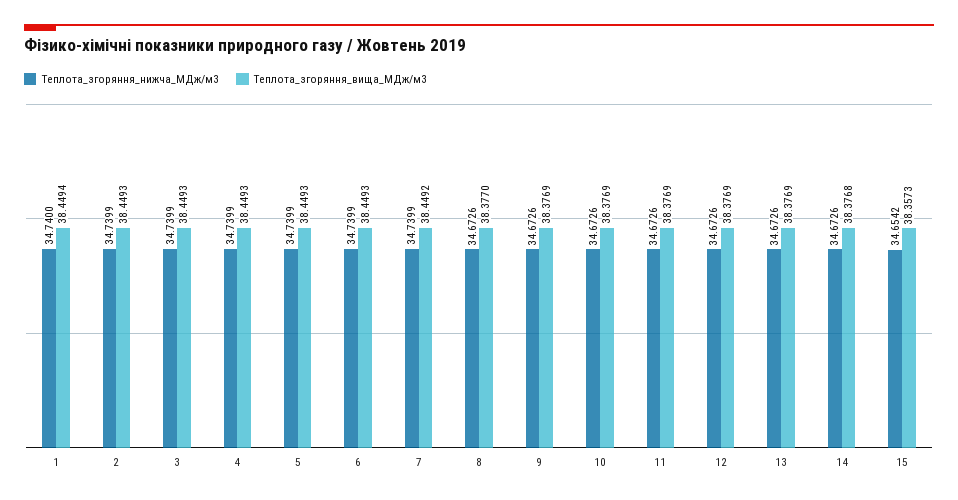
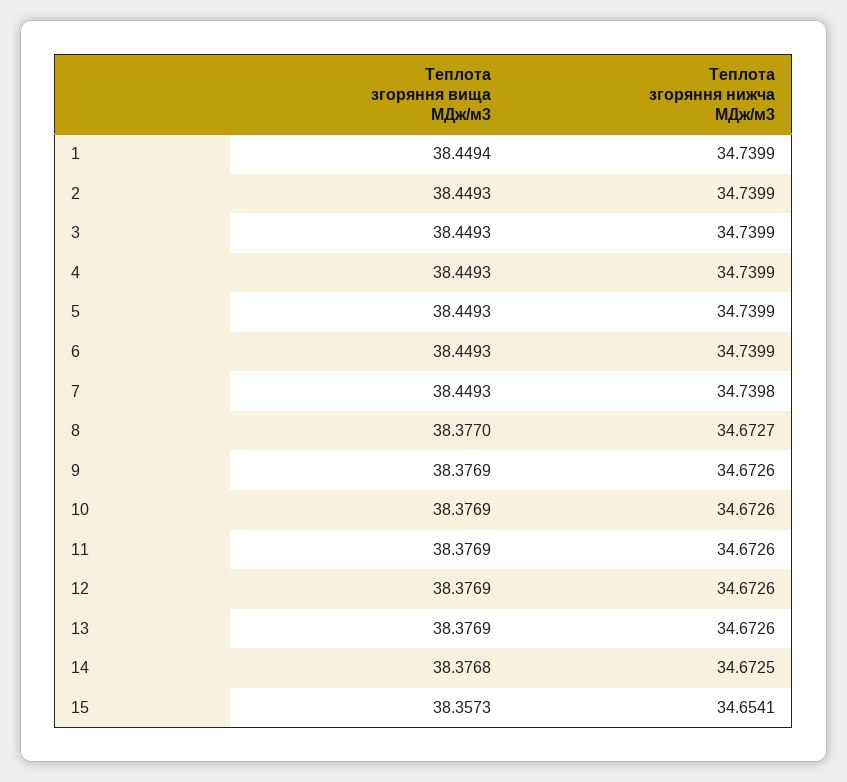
Теплота_згоряння_нижча_МДж/м3, 1: 34.74 -> 34.7399
Теплота_згоряння_нижча_МДж/м3, 7: 34.7399 -> 34.7398
Теплота_згоряння_вища_МДж/м3, 7: 38.4492 -> 38.4493
Теплота_згоряння_нижча_МДж/м3, 8: 34.6726 -> 34.6727
Теплота_згоряння_нижча_МДж/м3, 14: 34.6726 -> 34.6725
Теплота_згоряння_нижча_МДж/м3, 15: 34.6542 -> 34.6541

